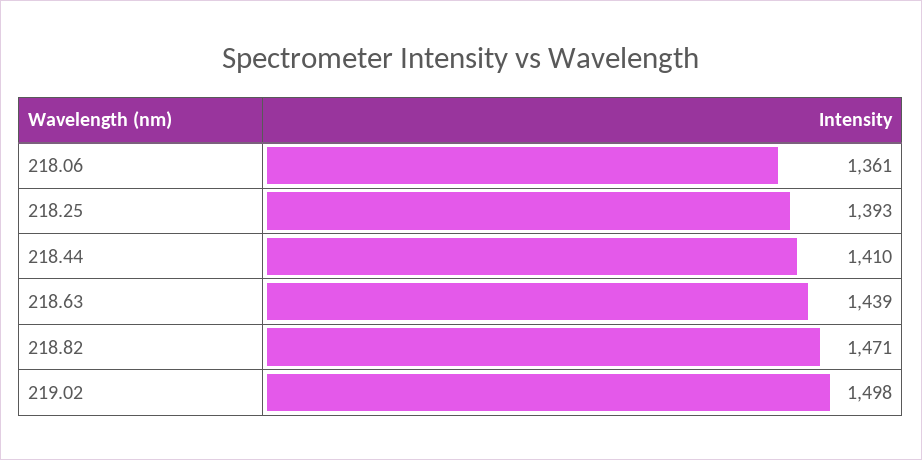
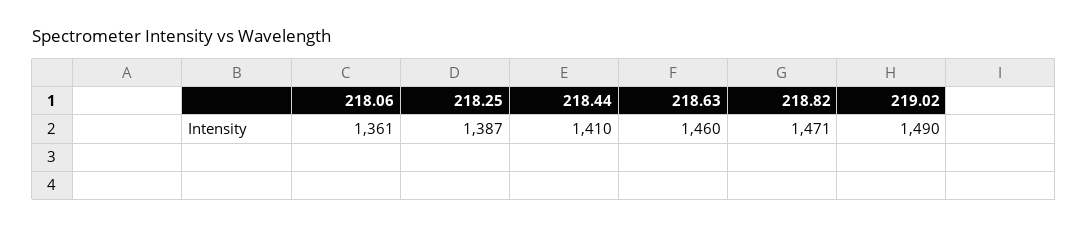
218.25: 1393 -> 1387
218.63: 1439 -> 1460
219.02: 1498 -> 1490

